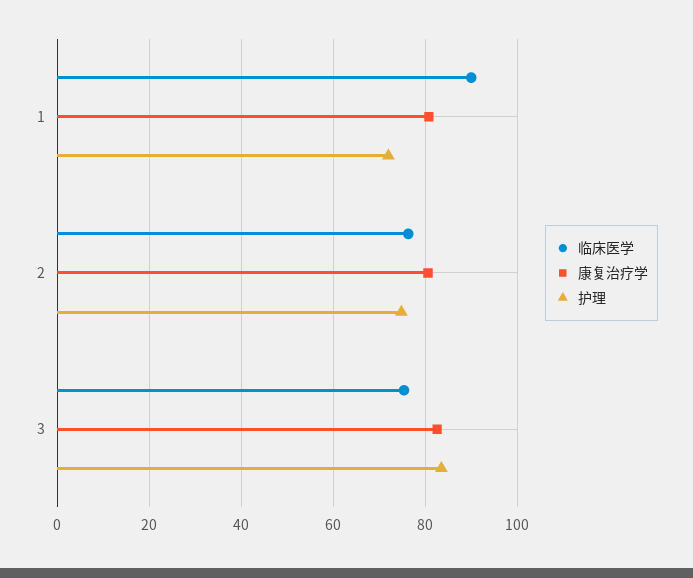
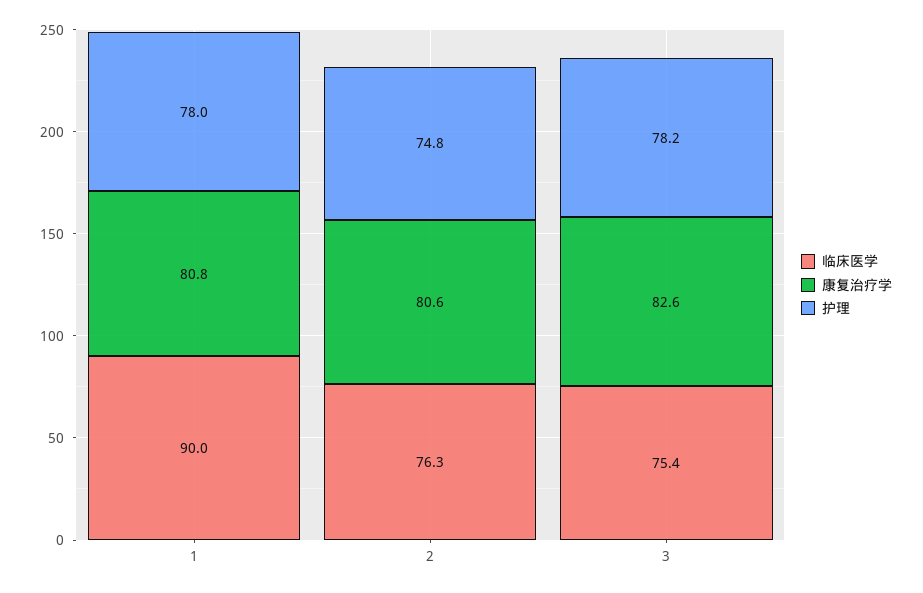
护理, 1: 72 -> 78
护理, 3: 84 -> 78.2

